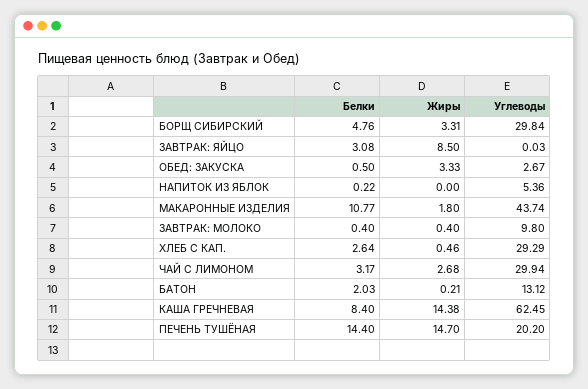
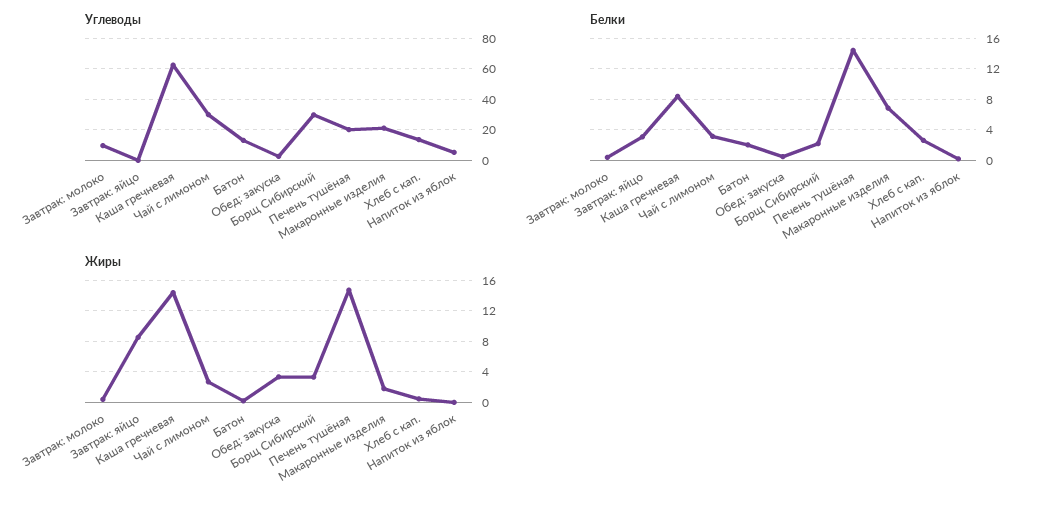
Белки, БОРЩ СИБИРСКИЙ: 4.76 -> 2
Белки, МАКАРОННЫЕ ИЗДЕЛИЯ: 10.77 -> 7
Углеводы, МАКАРОННЫЕ ИЗДЕЛИЯ: 43.74 -> 20
Углеводы, ХЛЕБ С КАП.: 29.29 -> 15

